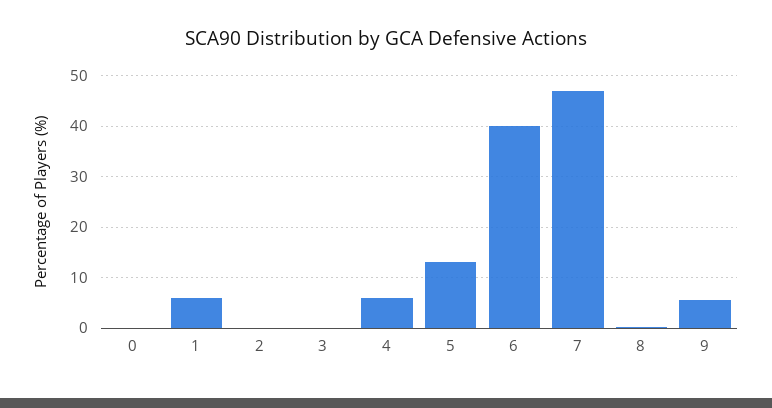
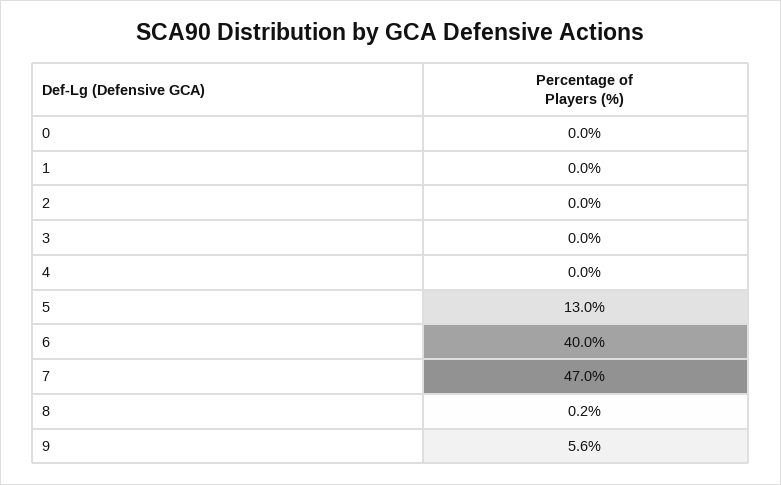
1: 6 -> 0
4: 6 -> 0

